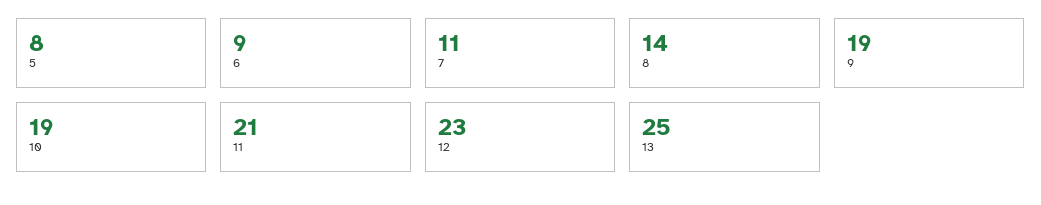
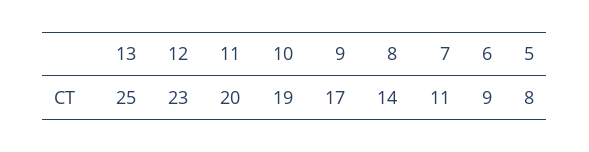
9: 19 -> 17
11: 21 -> 20

